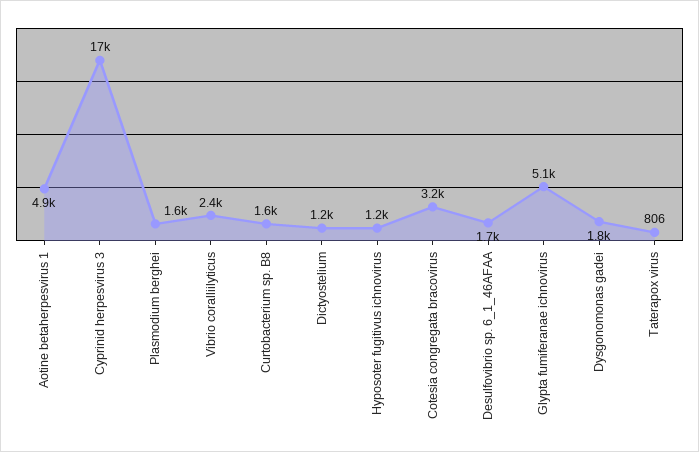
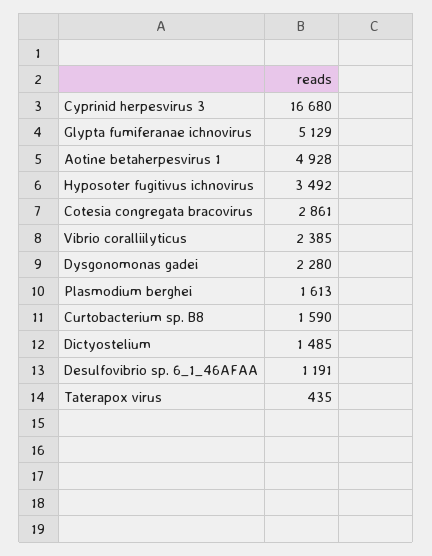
Dictyostelium: 1200 -> 1485
Hyposoter fugitivus ichnovirus: 1200 -> 3492
Cotesia congregata bracovirus: 3200 -> 2861
Desulfovibrio sp. 6_1_46AFAA: 1700 -> 1191
Dysgonomonas gadei: 1800 -> 2280
Taterapox virus: 806 -> 435

